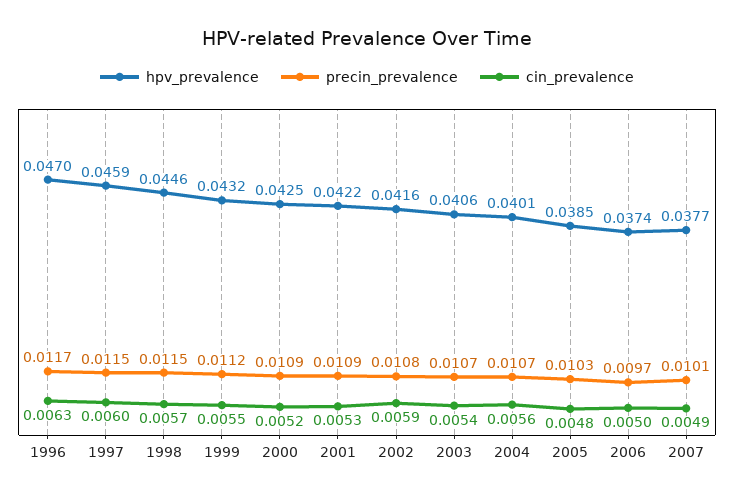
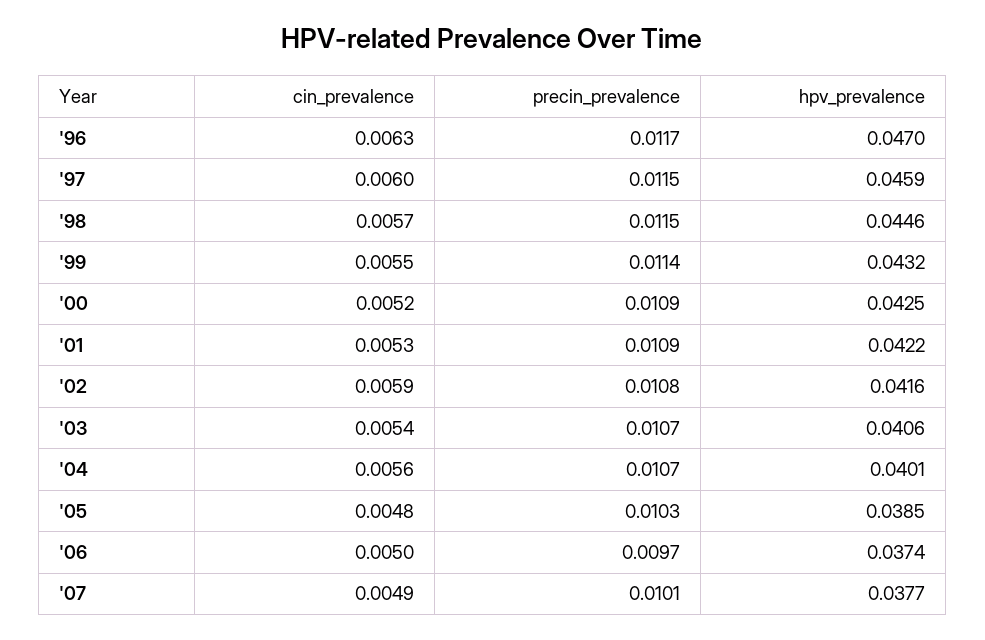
precin_prevalence, 1999: 0.0112 -> 0.0114

